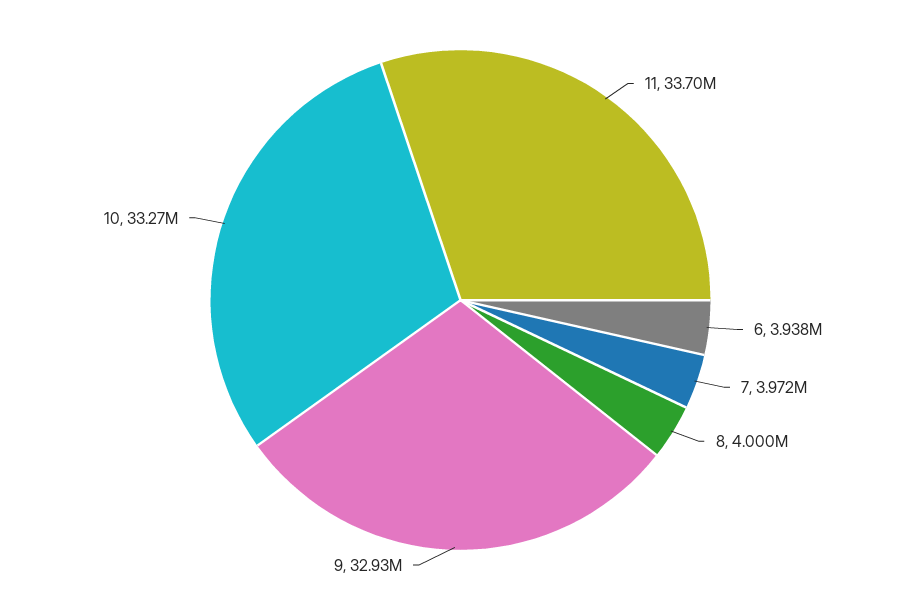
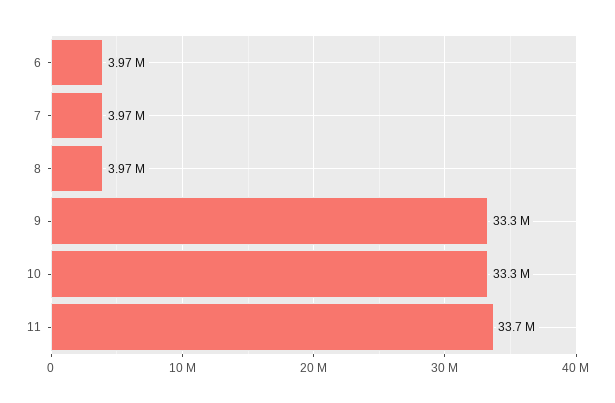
6: 3938000 -> 3970000
8: 4000000 -> 3970000
9: 32930000 -> 33300000

